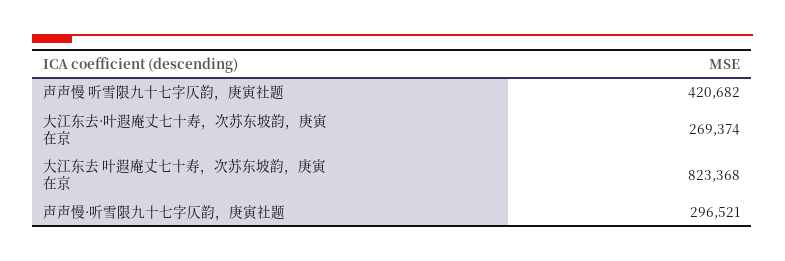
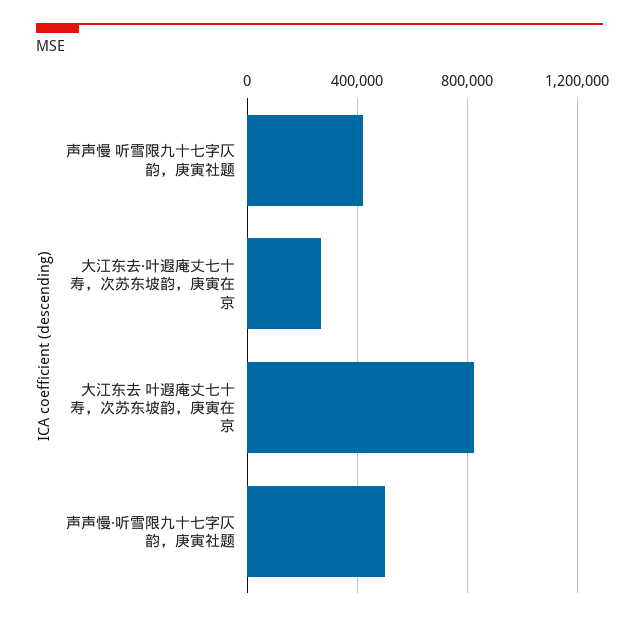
声声慢·听雪限九十七字仄韵，庚寅社题: 296521 -> 500000

